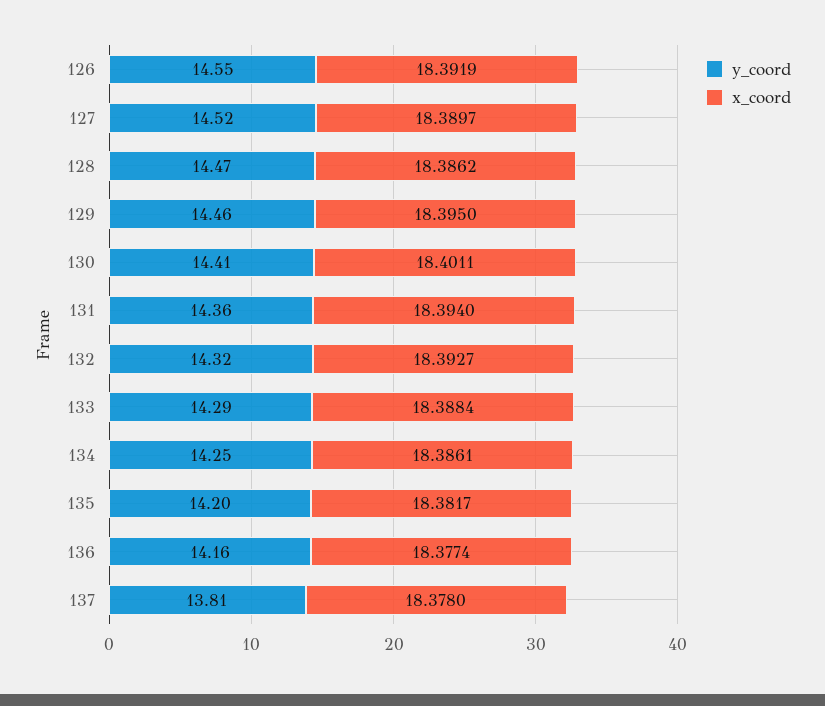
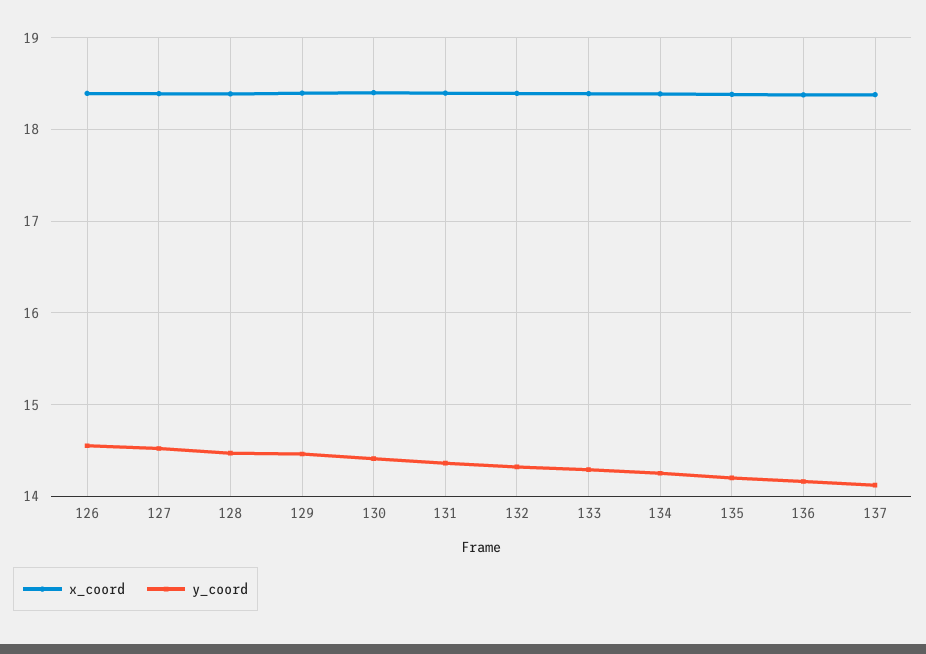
y_coord, 137: 13.81 -> 14.1

